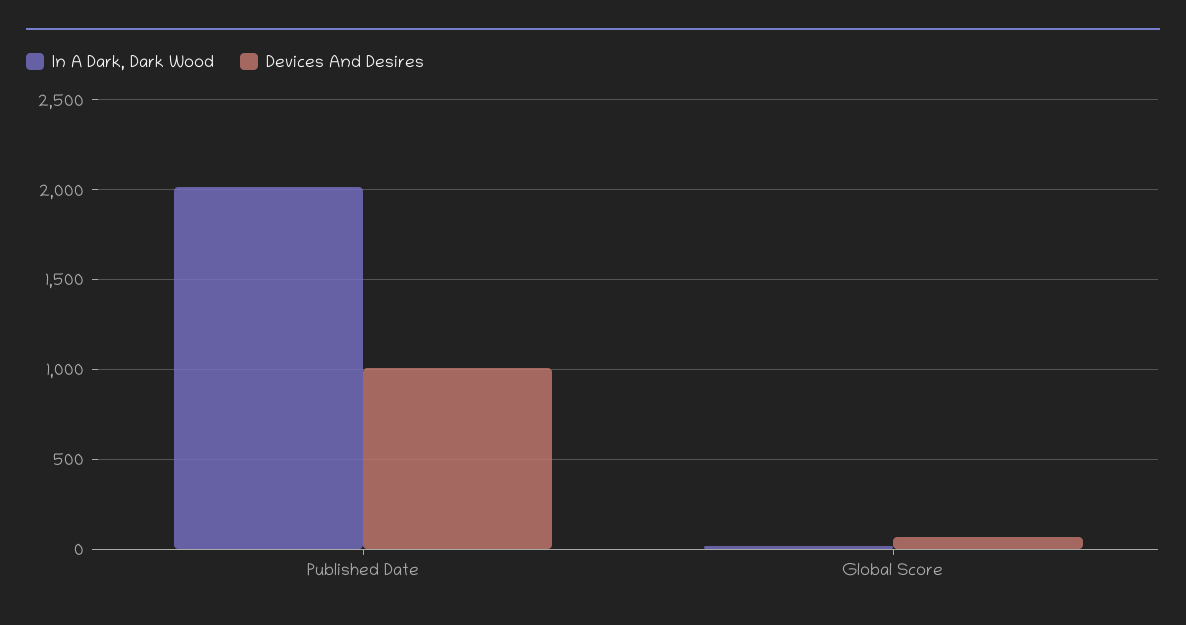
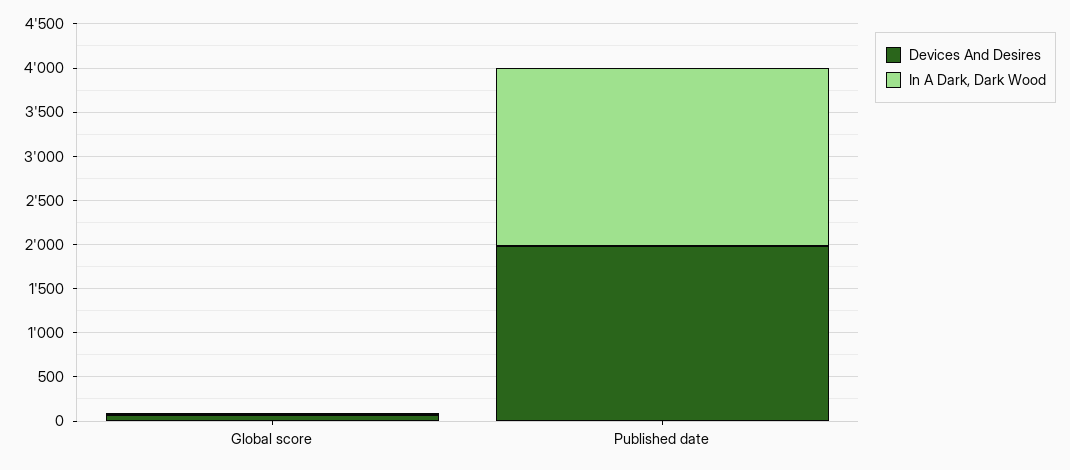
Devices And Desires, Published Date: 1000 -> 2000

